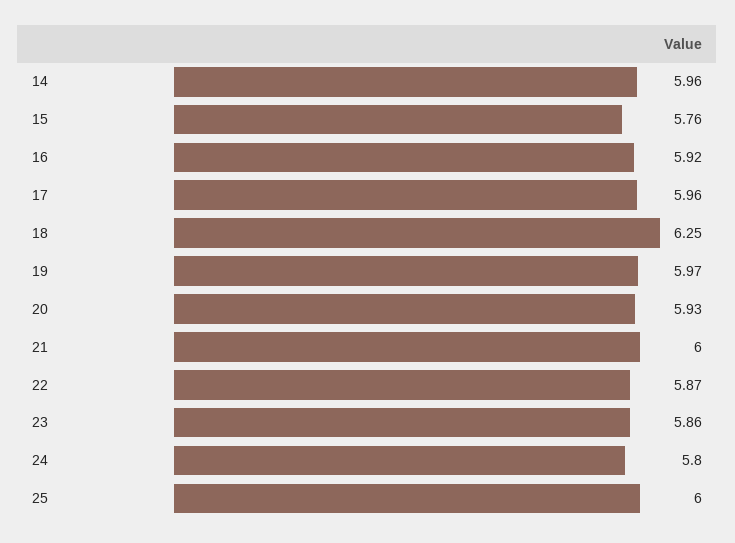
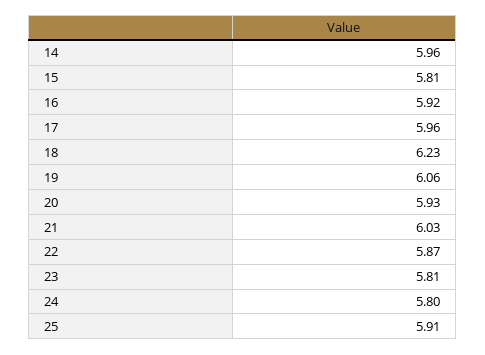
15: 5.76 -> 5.81
18: 6.25 -> 6.23
19: 5.97 -> 6.06
21: 6 -> 6.03
23: 5.86 -> 5.81
25: 6 -> 5.91

